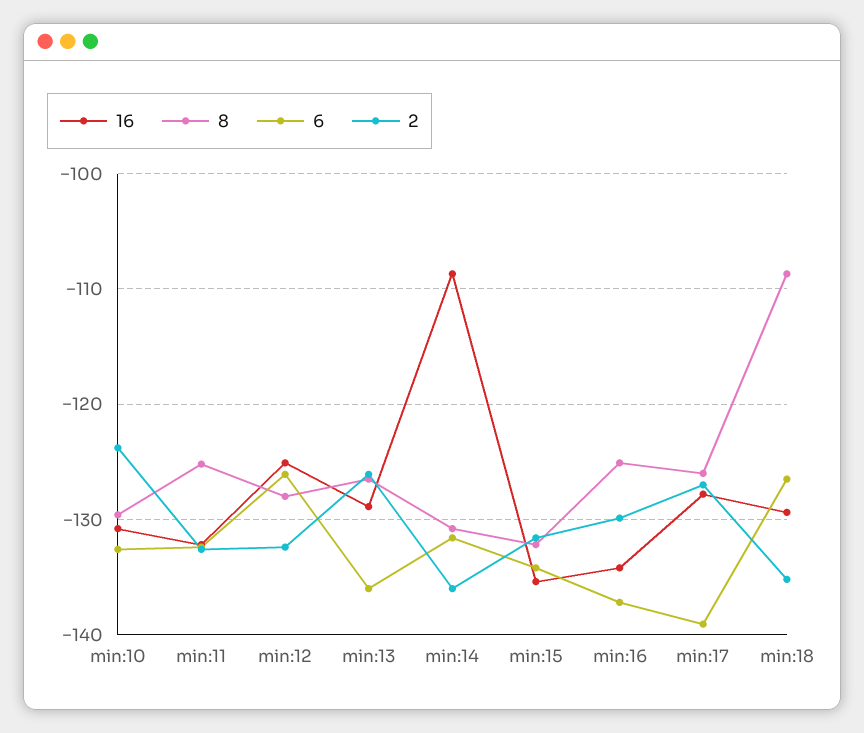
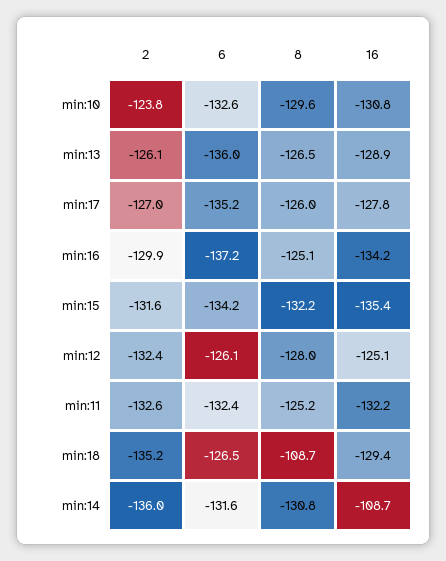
6, min:17: -139 -> -135.2

